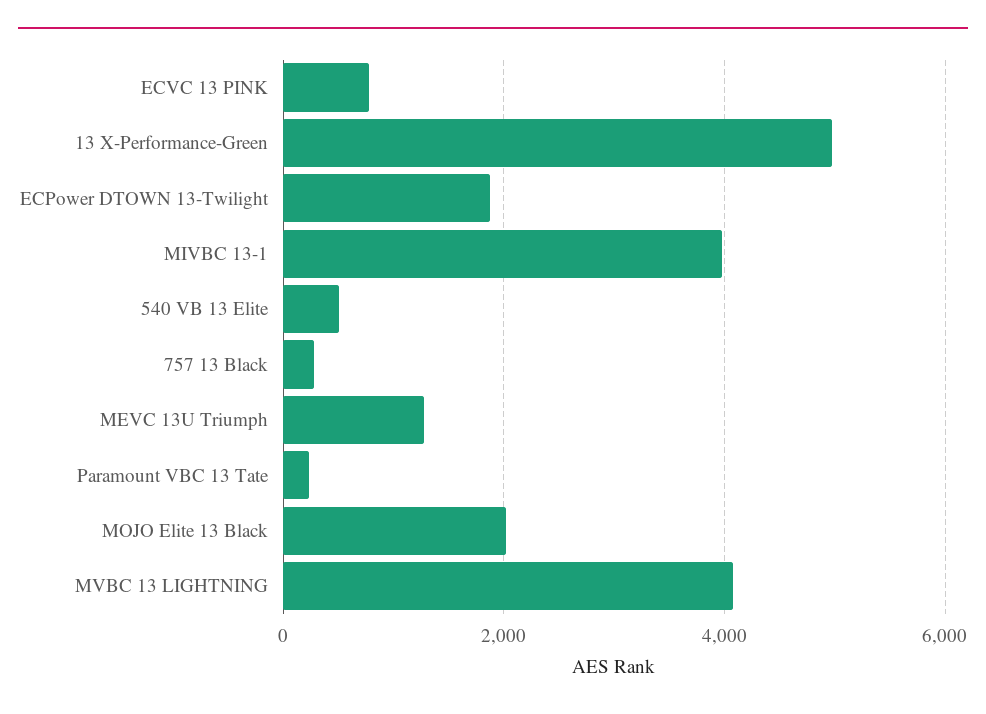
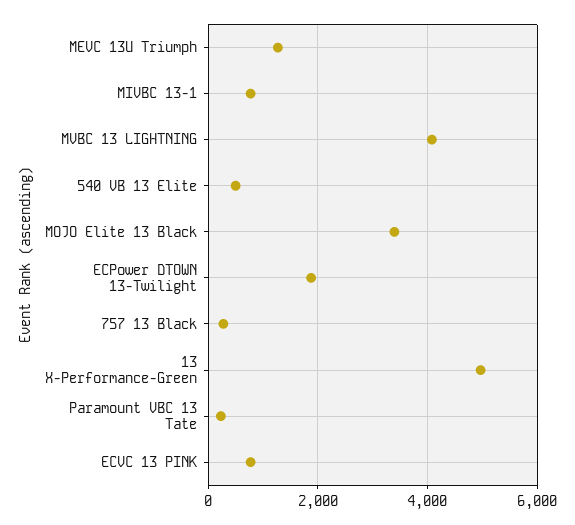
MIVBC 13-1: 4000 -> 800
MOJO Elite 13 Black: 2000 -> 3400

